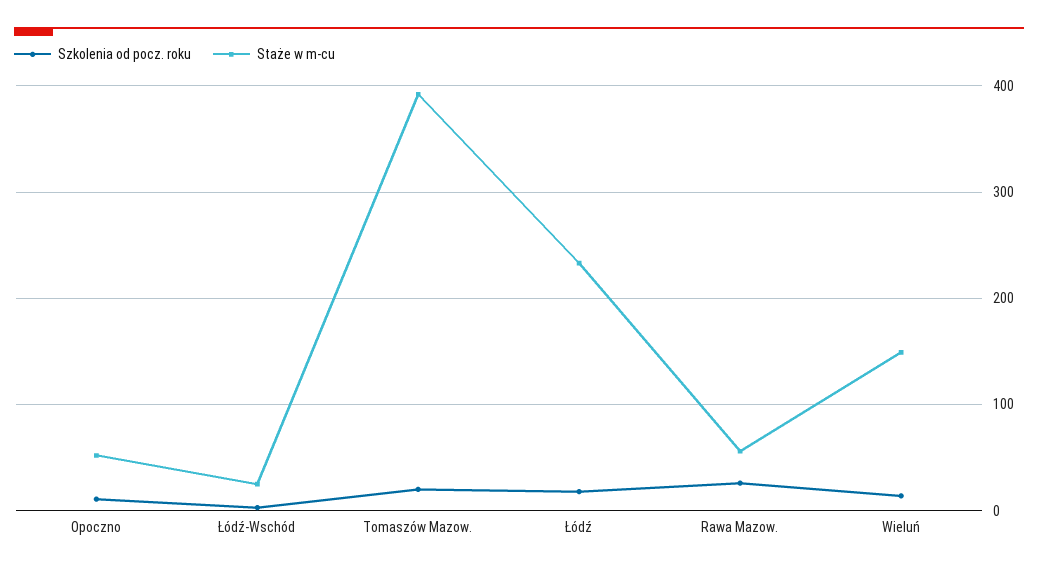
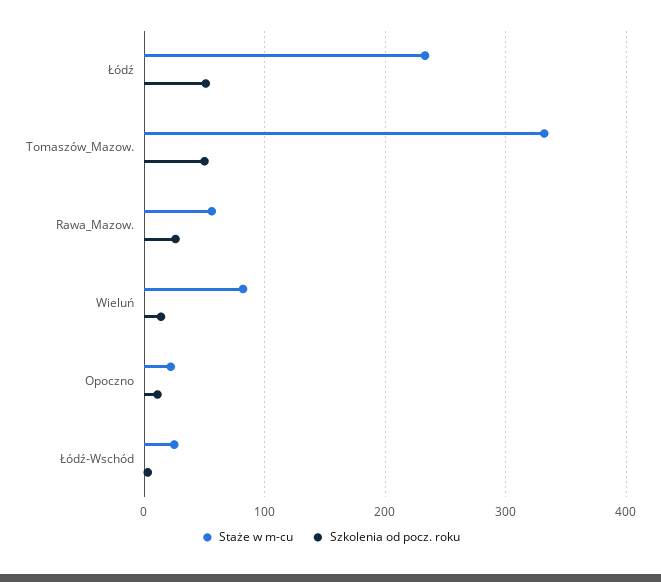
Staże w m-cu, Opoczno: 50 -> 20
Szkolenia od pocz. roku, Tomaszów Mazow.: 20 -> 50
Staże w m-cu, Tomaszów Mazow.: 390 -> 330
Szkolenia od pocz. roku, Łódź: 20 -> 50
Staże w m-cu, Wieluń: 150 -> 80

